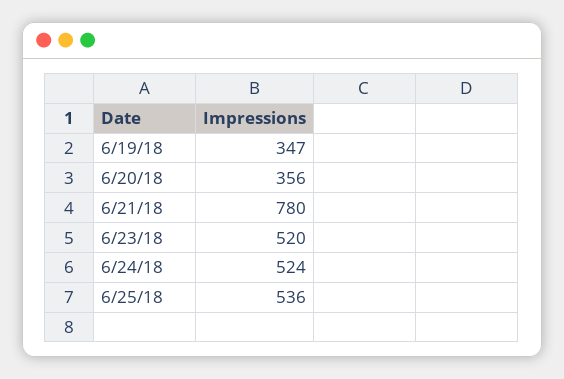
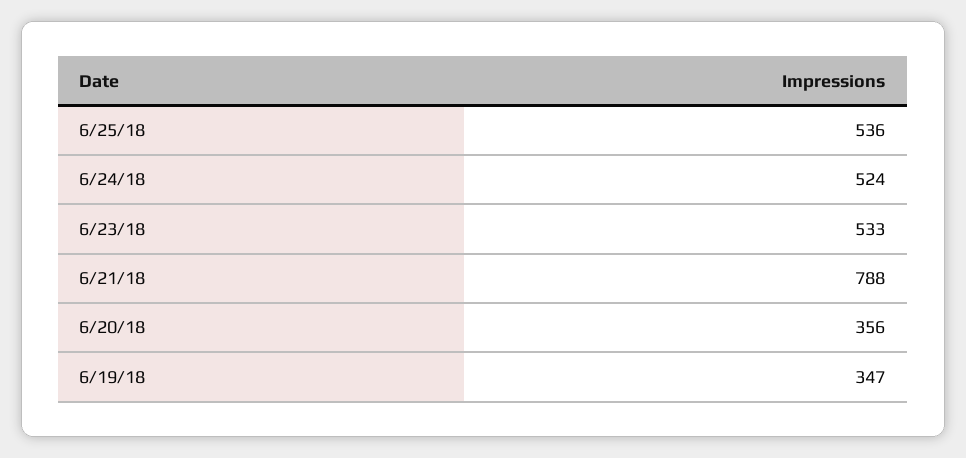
6/21/18: 780 -> 788
6/23/18: 520 -> 533

